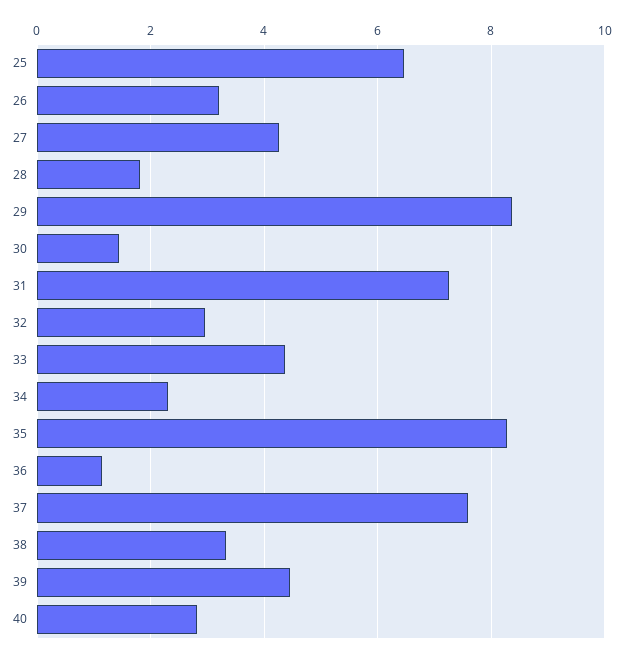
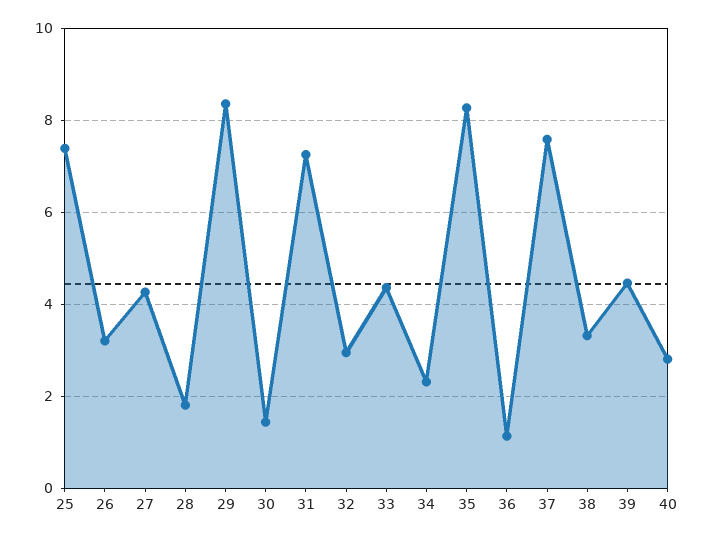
25: 6.4 -> 7.4

